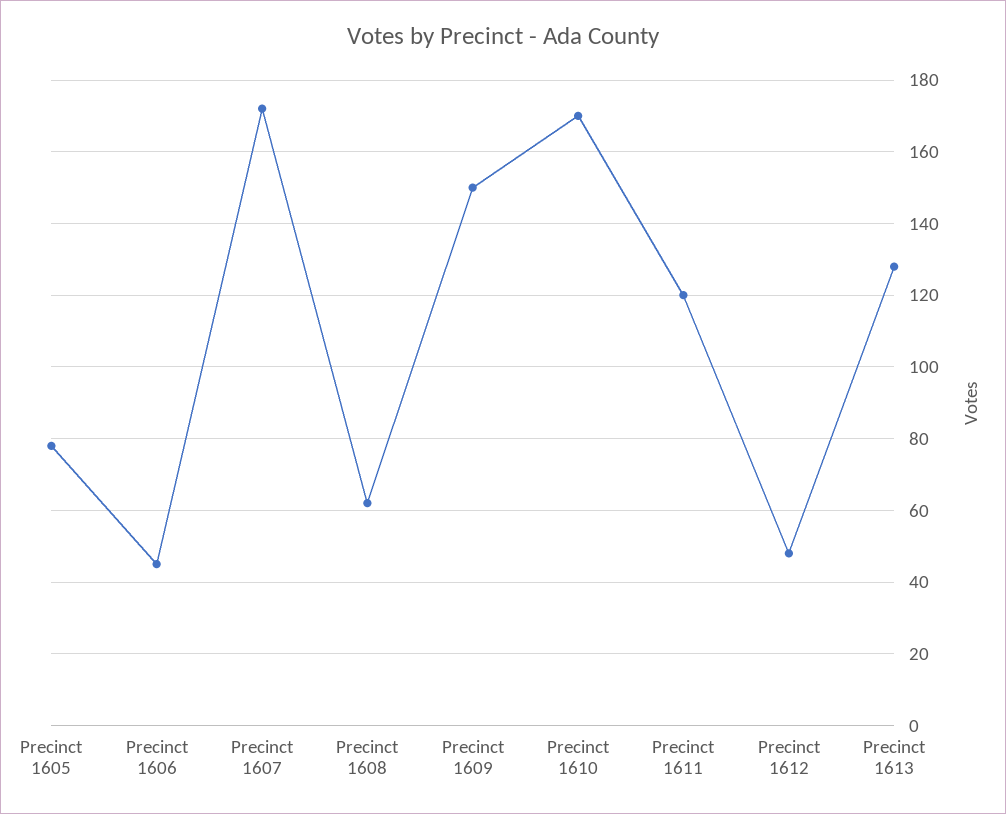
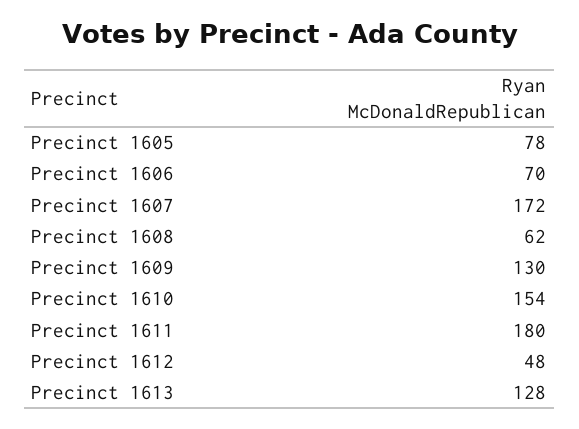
Precinct 1606: 45 -> 70
Precinct 1609: 150 -> 130
Precinct 1610: 170 -> 154
Precinct 1611: 120 -> 180

